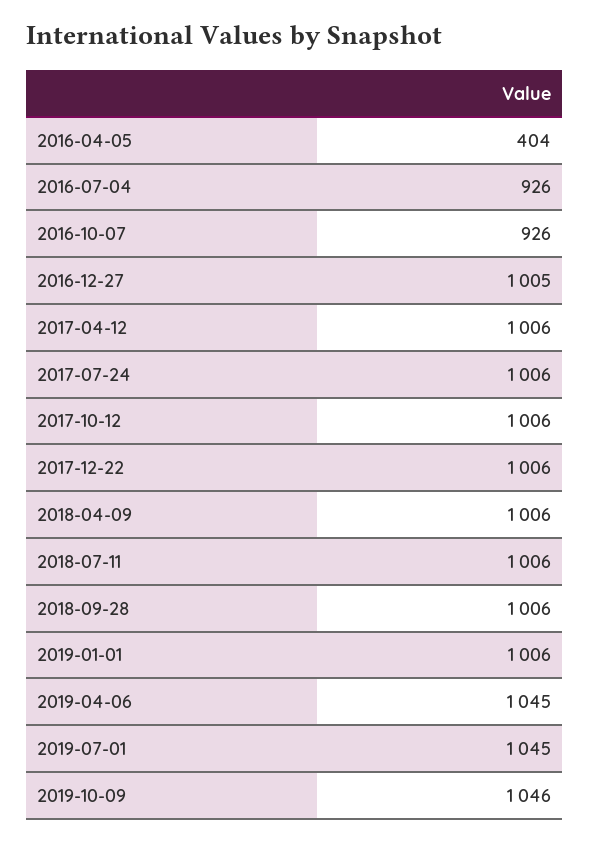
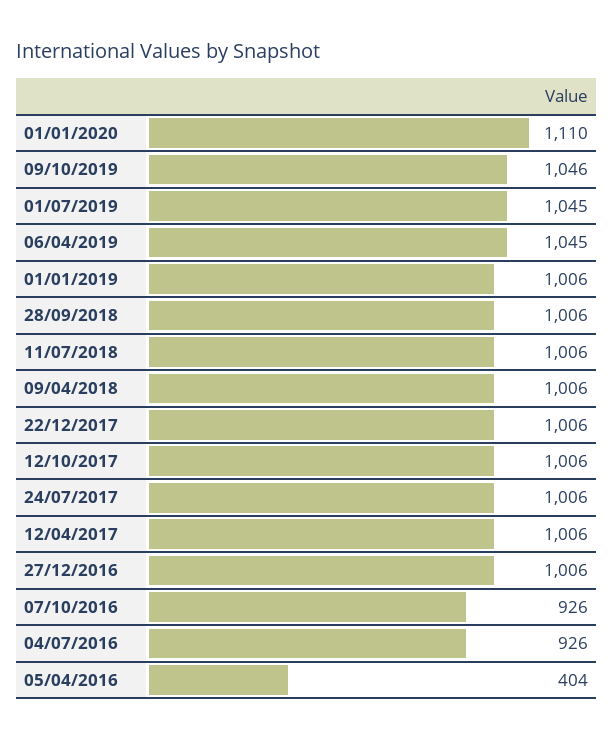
2016-12-27: 1005 -> 1006
01/01/2020: none -> 1110

